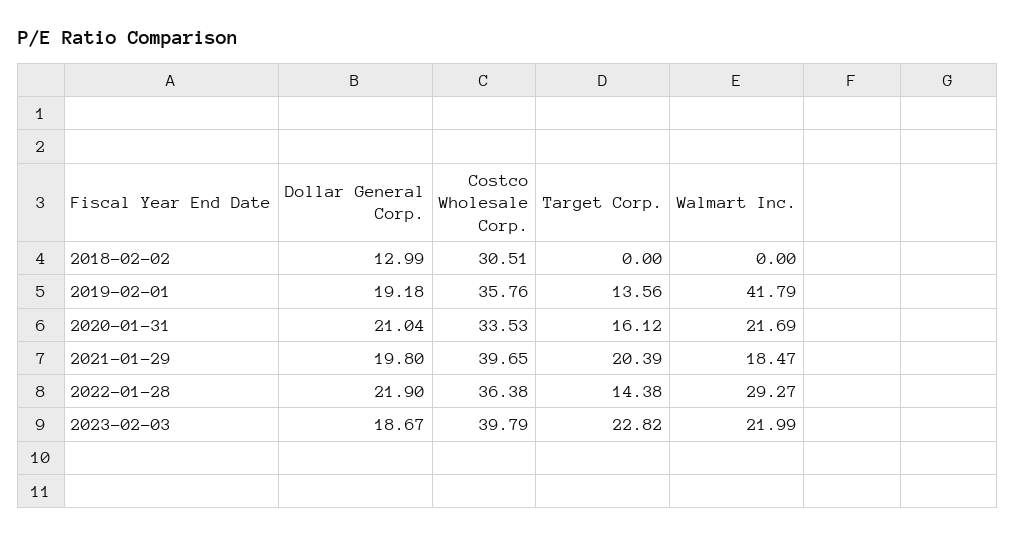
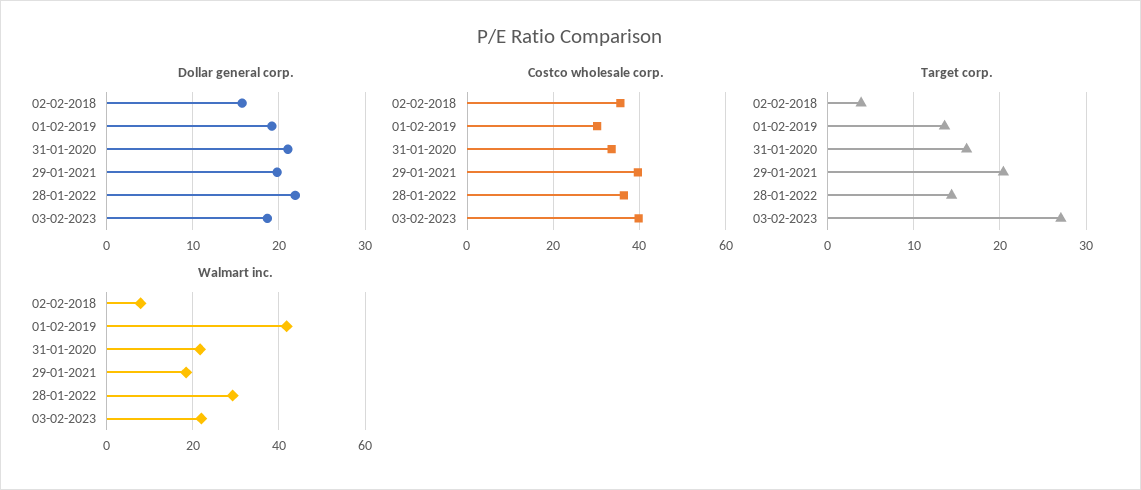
Dollar General Corp., 2018-02-02: 12.99 -> 16
Costco Wholesale Corp., 2018-02-02: 30.51 -> 36
Target Corp., 2018-02-02: 0 -> 4
Walmart Inc., 2018-02-02: 0 -> 8
Costco Wholesale Corp., 2019-02-01: 35.76 -> 30
Target Corp., 2023-02-03: 22.82 -> 27

